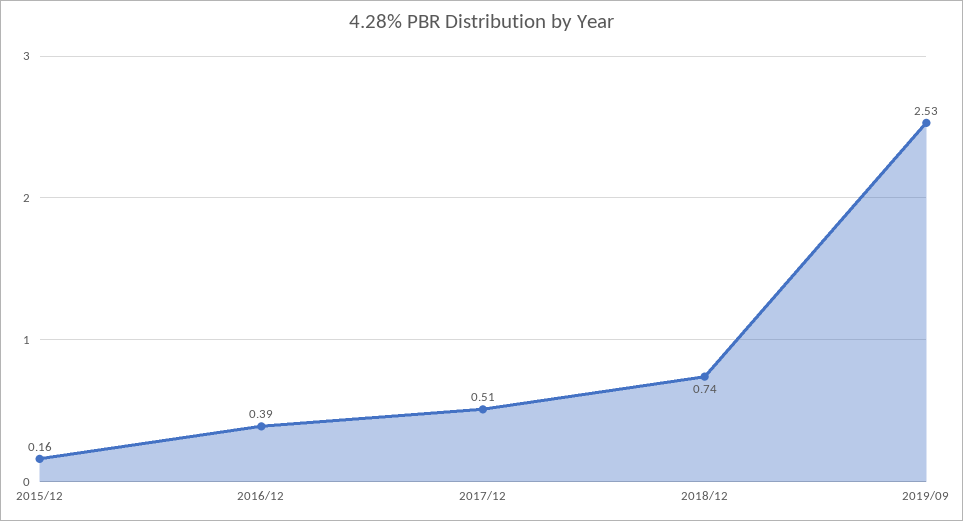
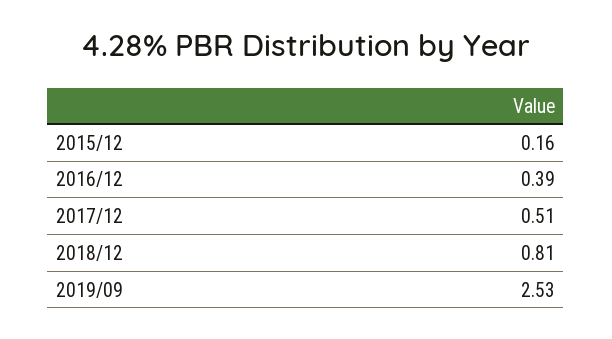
2018/12: 0.74 -> 0.81

